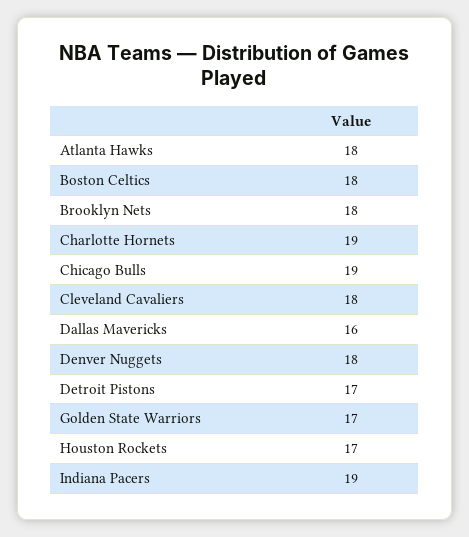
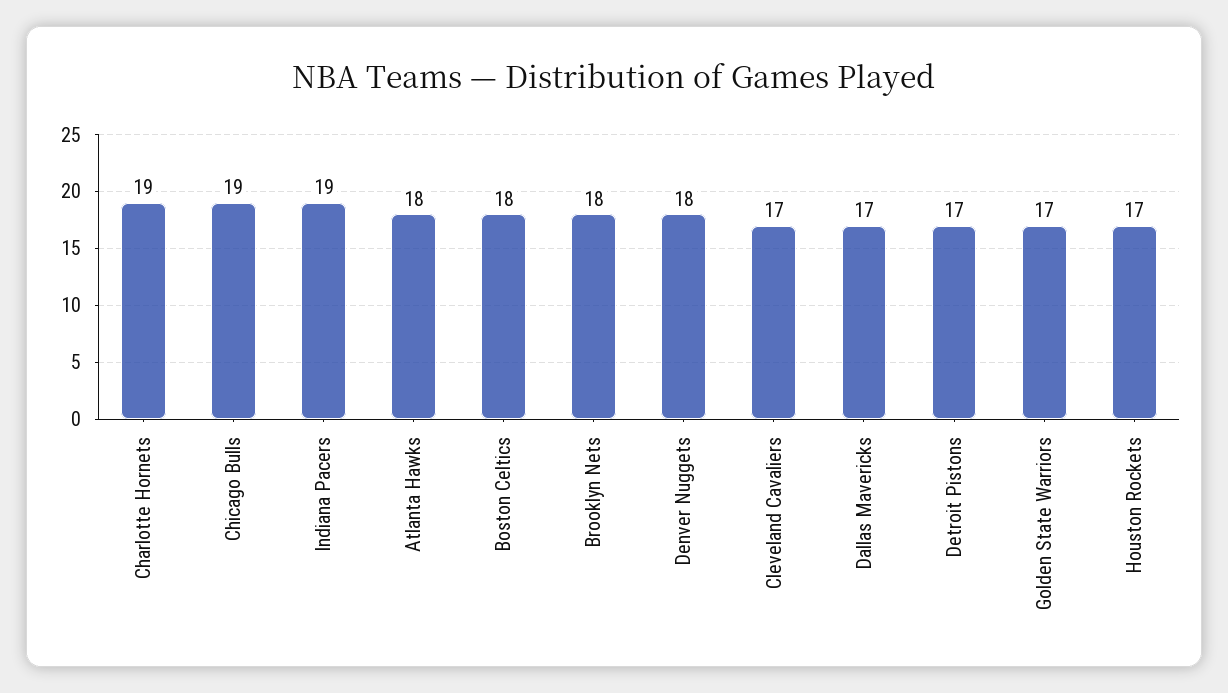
Cleveland Cavaliers: 18 -> 17
Dallas Mavericks: 16 -> 17

